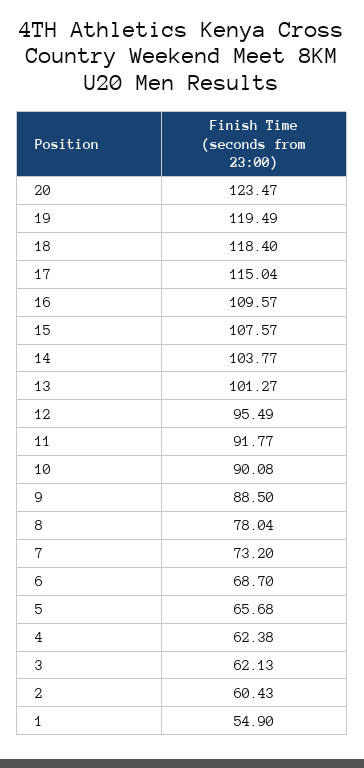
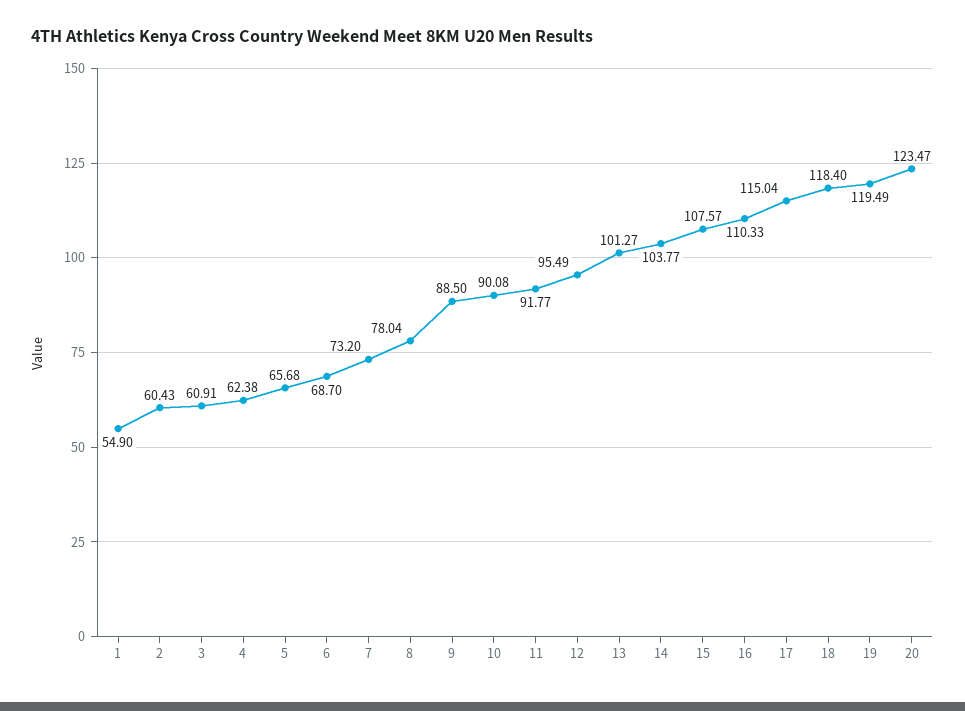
16: 109.57 -> 110.33
3: 62.13 -> 60.91

